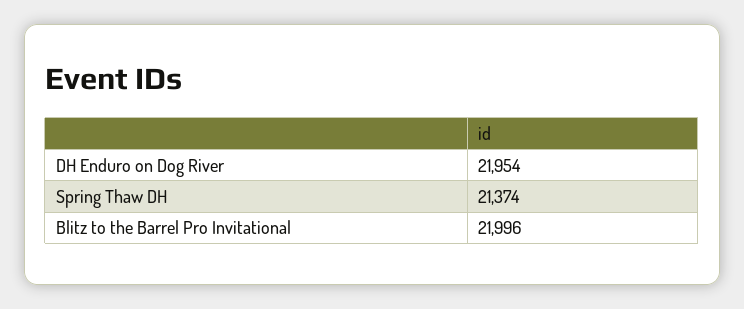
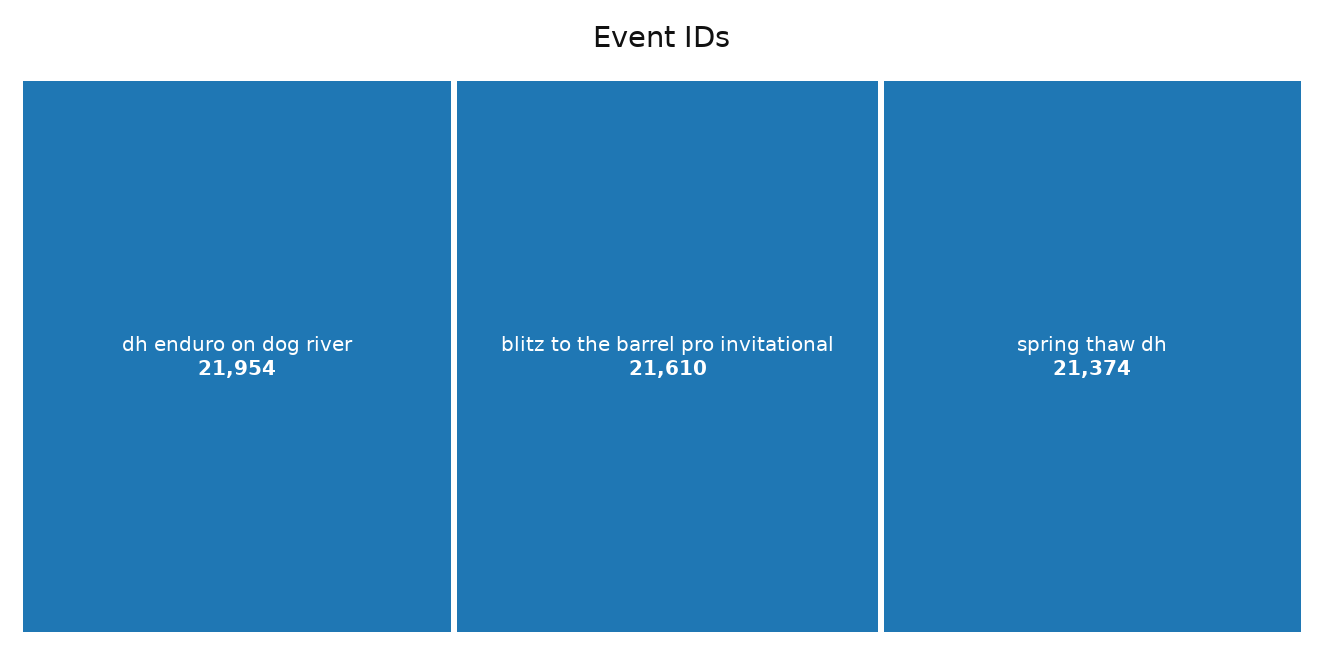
Blitz to the Barrel Pro Invitational: 21996 -> 21610

